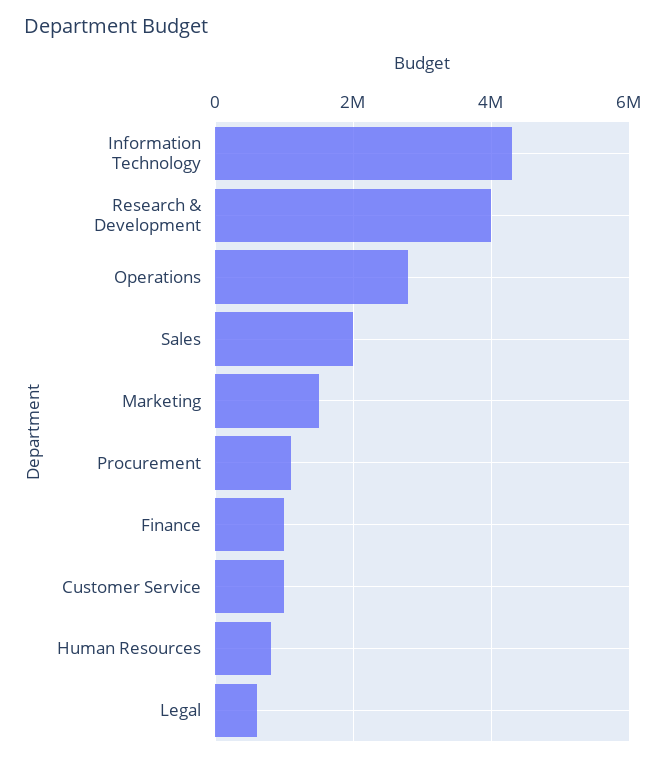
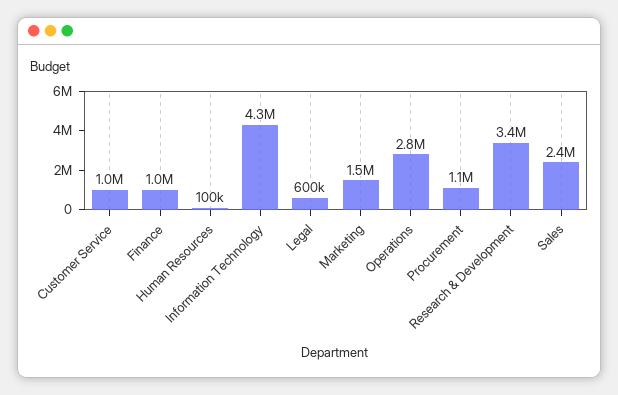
Research & Development: 4000000 -> 3400000
Sales: 2000000 -> 2400000
Human Resources: 800000 -> 100000

